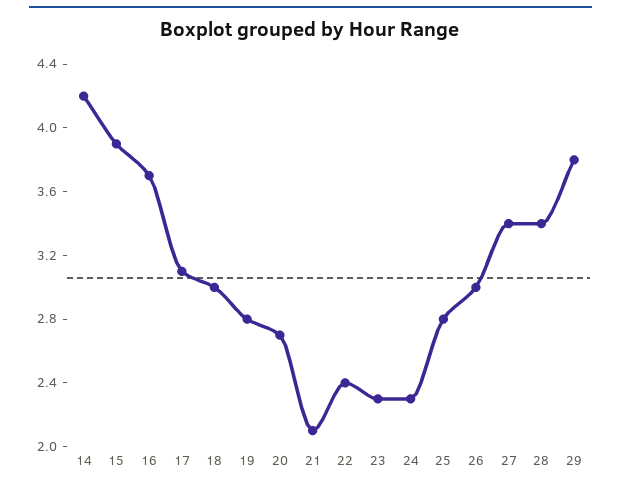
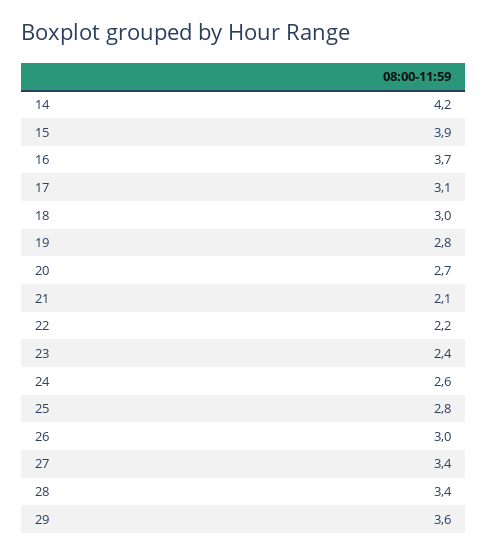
22: 2.4 -> 2.2
23: 2.3 -> 2.4
24: 2.3 -> 2.6
29: 3.8 -> 3.6

